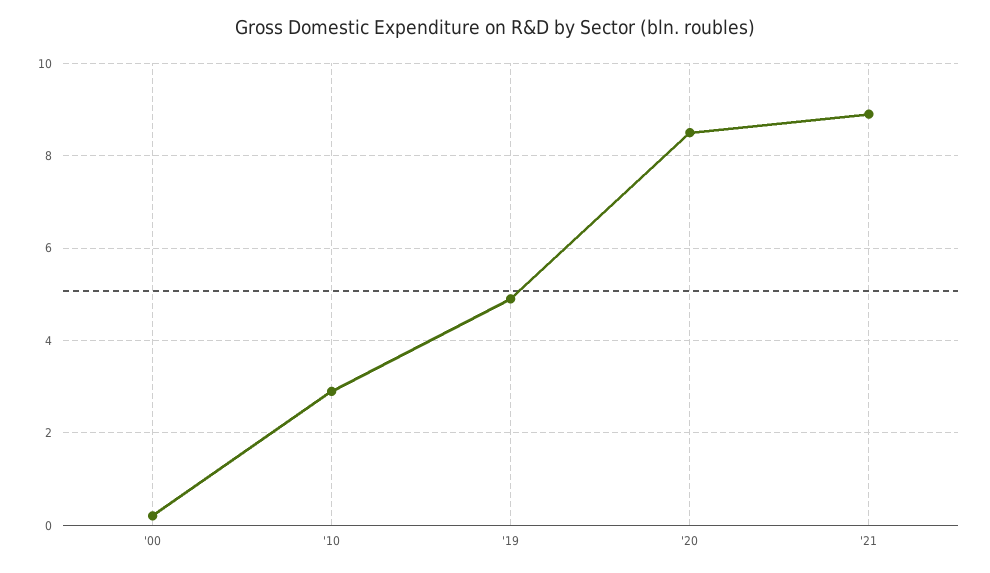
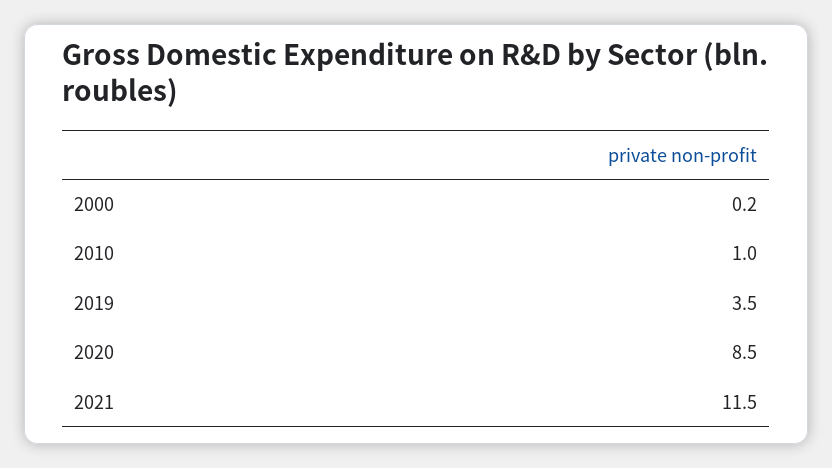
'10: 3 -> 1
'19: 5 -> 3.5
'21: 9 -> 11.5

